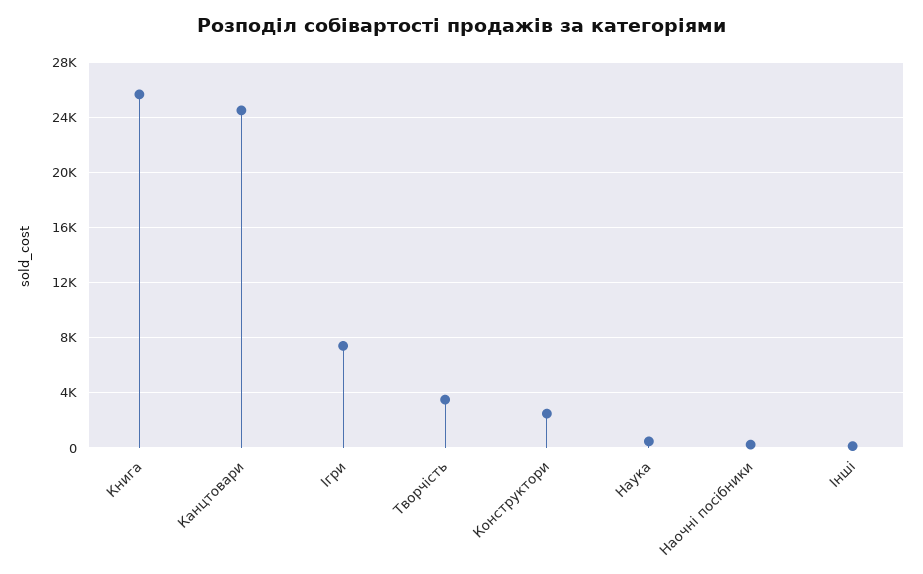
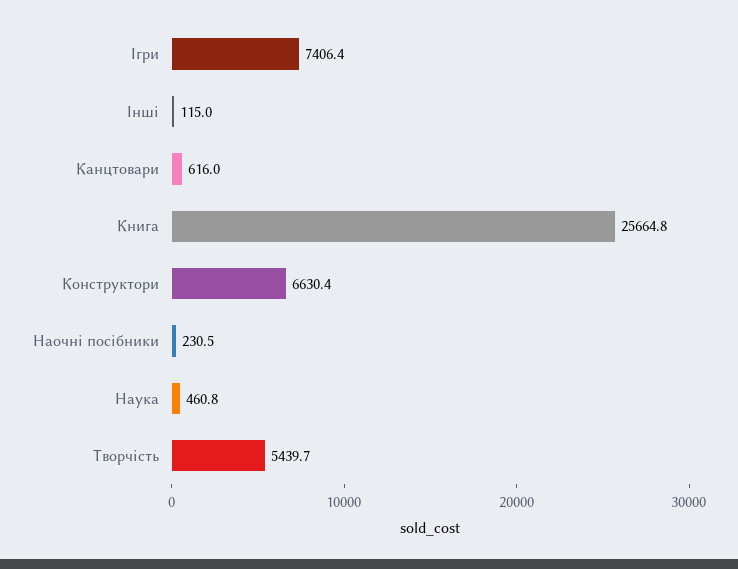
Канцтовари: 24500 -> 616
Творчість: 3500 -> 5439.7
Конструктори: 2500 -> 6630.4

